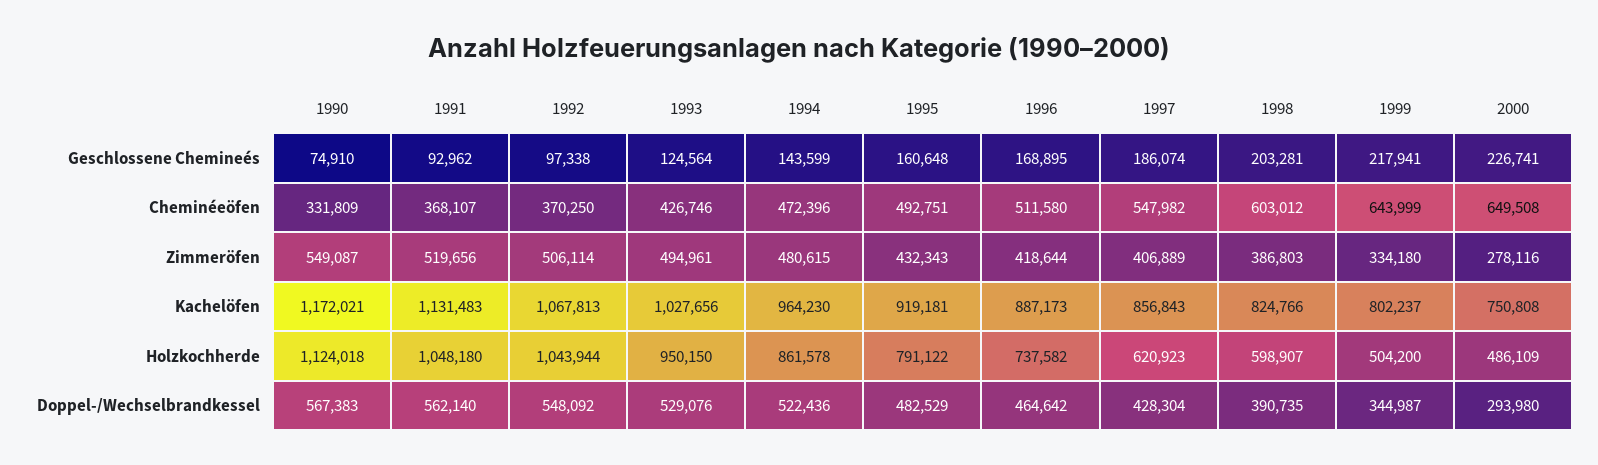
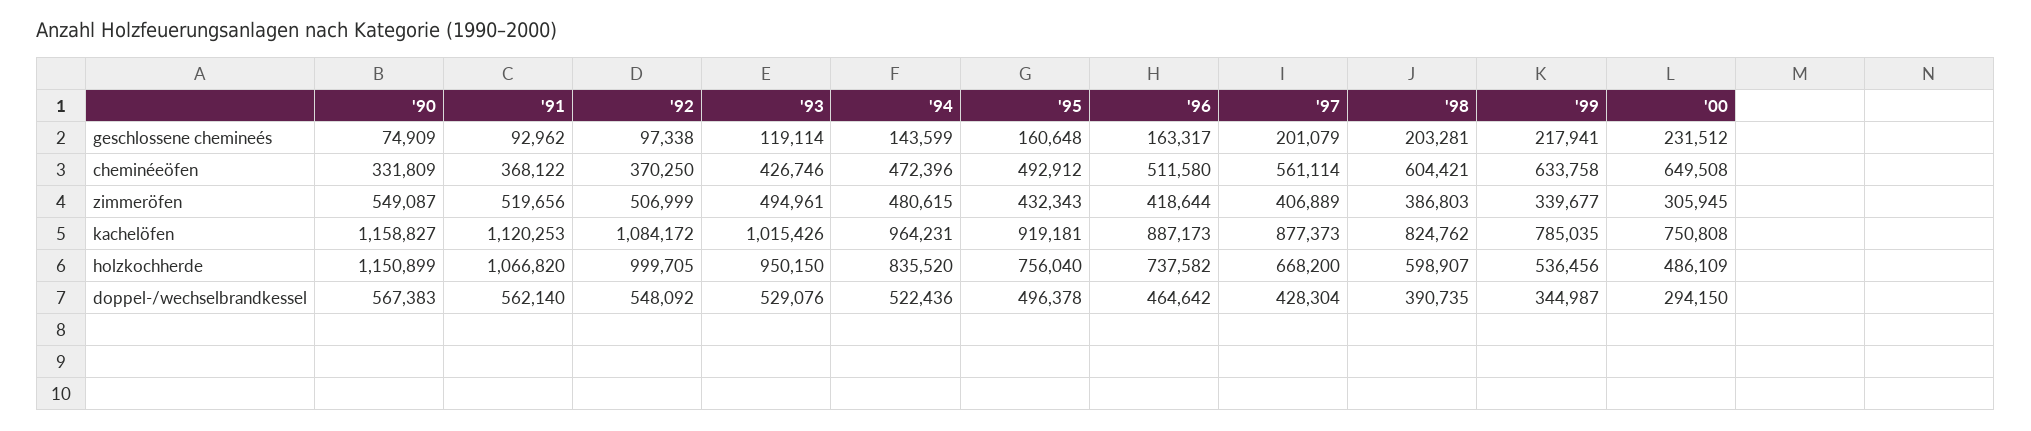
1990, Geschlossene Chemineés: 74910 -> 74909
1993, Geschlossene Chemineés: 124564 -> 119114
1996, Geschlossene Chemineés: 168895 -> 163317
1997, Geschlossene Chemineés: 186074 -> 201079
2000, Geschlossene Chemineés: 226741 -> 231512
1991, Cheminéeöfen: 368107 -> 368122
1995, Cheminéeöfen: 492751 -> 492912
1997, Cheminéeöfen: 547982 -> 561114
1998, Cheminéeöfen: 603012 -> 604421
1999, Cheminéeöfen: 643999 -> 633758
1992, Zimmeröfen: 506114 -> 506999
1999, Zimmeröfen: 334180 -> 339677
2000, Zimmeröfen: 278116 -> 305945
1990, Kachelöfen: 1172021 -> 1158827
1991, Kachelöfen: 1131483 -> 1120253
1992, Kachelöfen: 1067813 -> 1084172
1993, Kachelöfen: 1027656 -> 1015426
1994, Kachelöfen: 964230 -> 964231
1997, Kachelöfen: 856843 -> 877373
1998, Kachelöfen: 824766 -> 824762
1999, Kachelöfen: 802237 -> 785035
1990, Holzkochherde: 1124018 -> 1150899
1991, Holzkochherde: 1048180 -> 1066820
1992, Holzkochherde: 1043944 -> 999705
1994, Holzkochherde: 861578 -> 835520
1995, Holzkochherde: 791122 -> 756040
1997, Holzkochherde: 620923 -> 668200
1999, Holzkochherde: 504200 -> 536456
1995, Doppel-/Wechselbrandkessel: 482529 -> 496378
2000, Doppel-/Wechselbrandkessel: 293980 -> 294150

